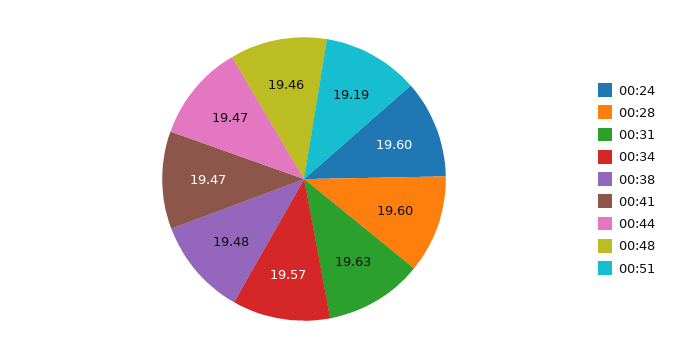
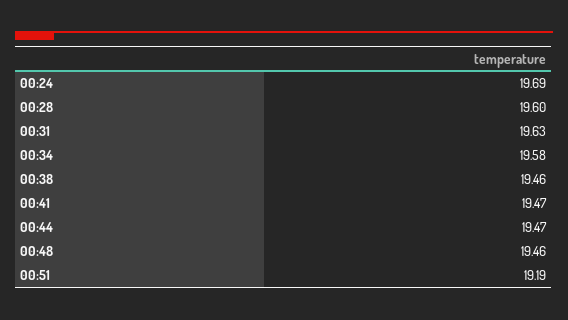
00:24: 19.6 -> 19.69
00:34: 19.57 -> 19.58
00:38: 19.48 -> 19.46

